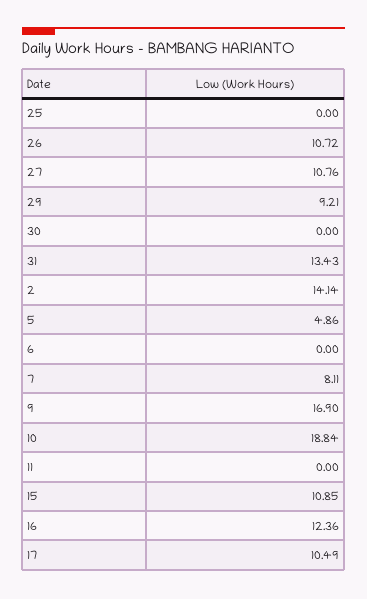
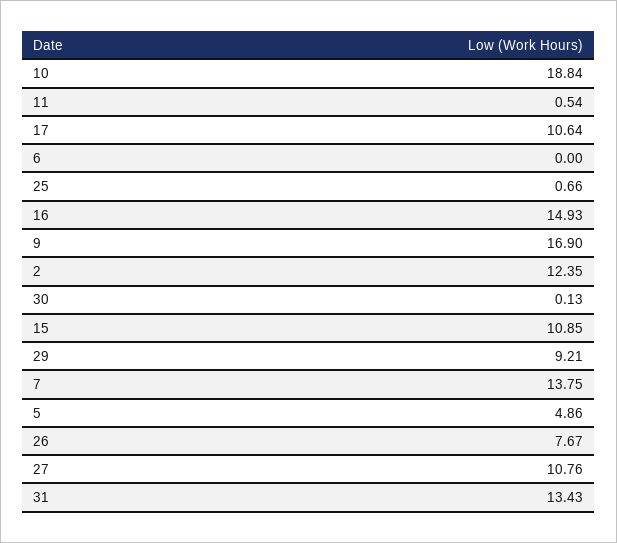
25: 0 -> 0.66
26: 10.72 -> 7.67
30: 0 -> 0.13
2: 14.14 -> 12.35
7: 8.11 -> 13.75
11: 0 -> 0.54
16: 12.36 -> 14.93
17: 10.49 -> 10.64

